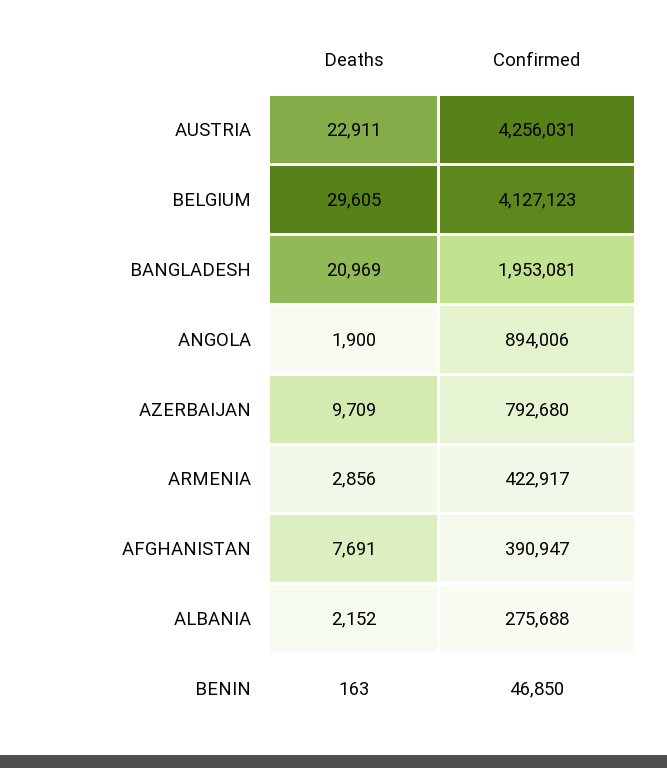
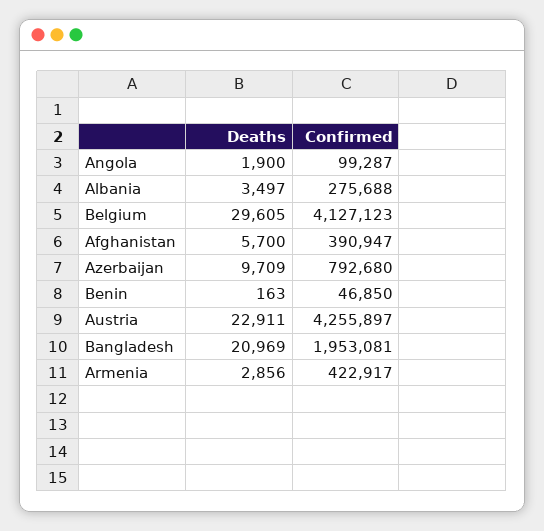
Confirmed, AUSTRIA: 4256031 -> 4255897
Confirmed, ANGOLA: 894006 -> 99287
Deaths, AFGHANISTAN: 7691 -> 5700
Deaths, ALBANIA: 2152 -> 3497

